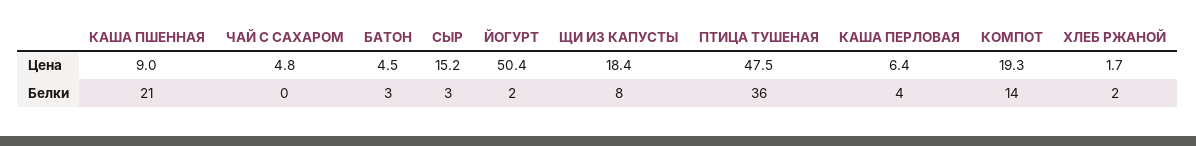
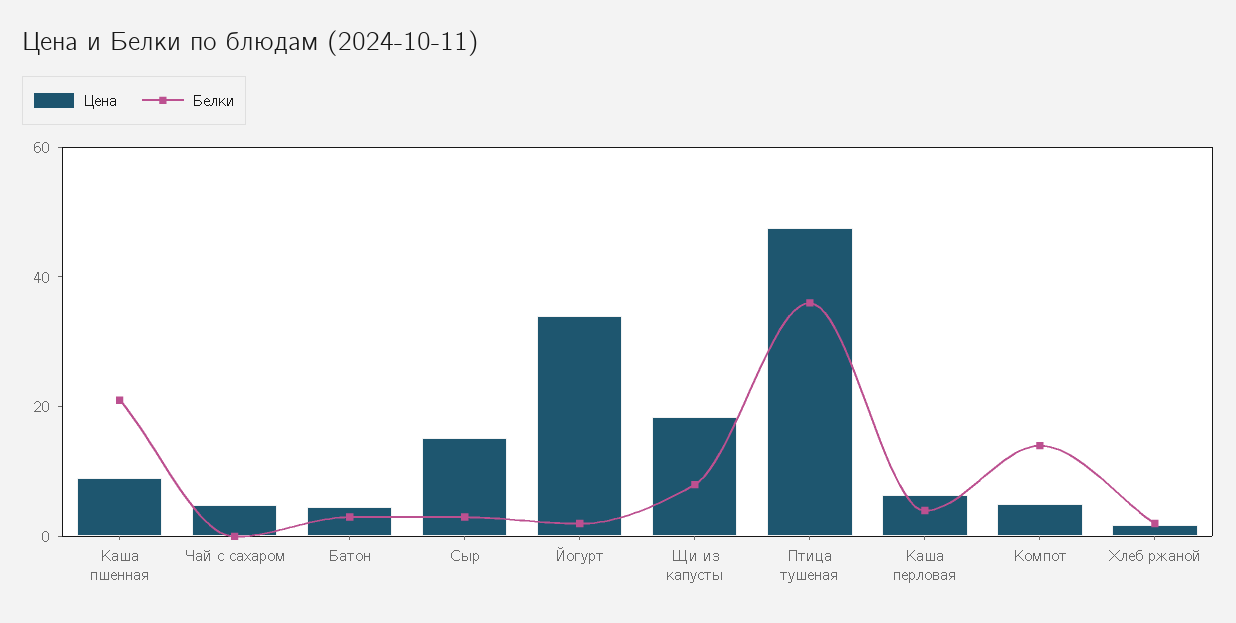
Цена, ЙОГУРТ: 50.4 -> 35
Цена, КОМПОТ: 19.3 -> 5

